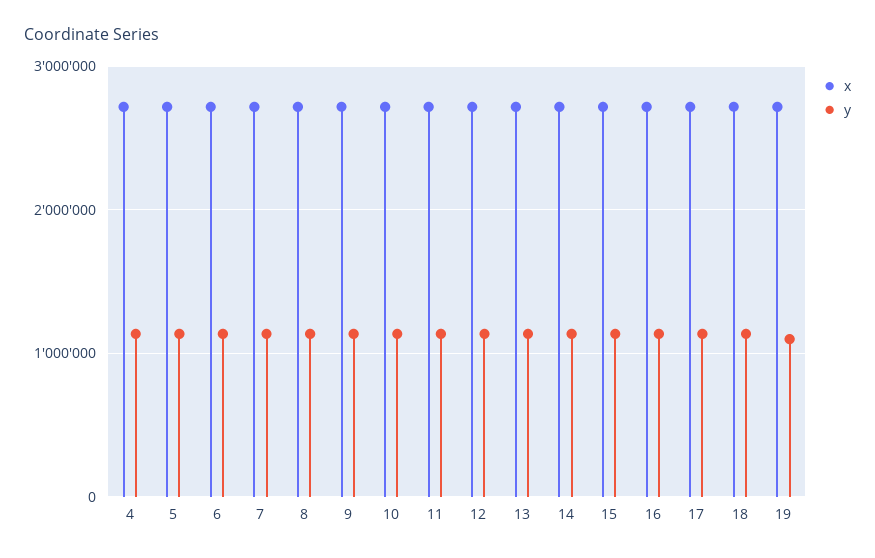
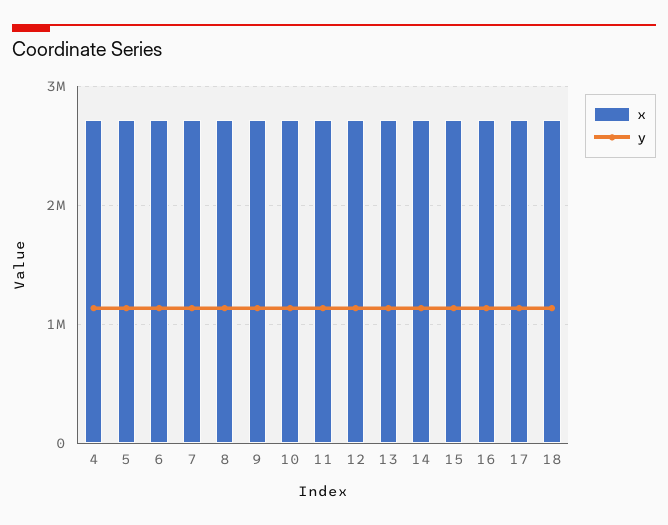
x, 19: 2700000 -> none
y, 19: 1100000 -> none

